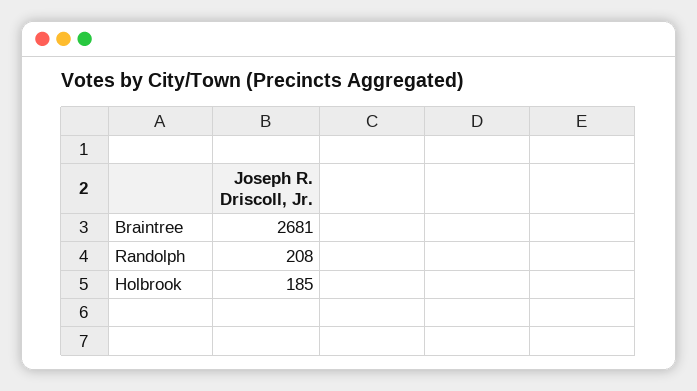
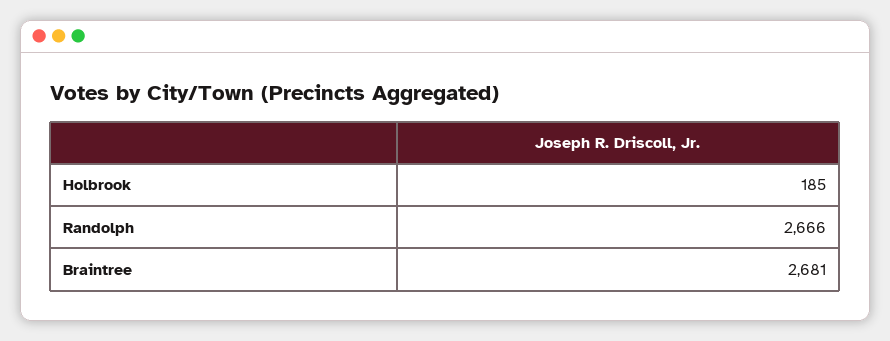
Randolph: 208 -> 2666

